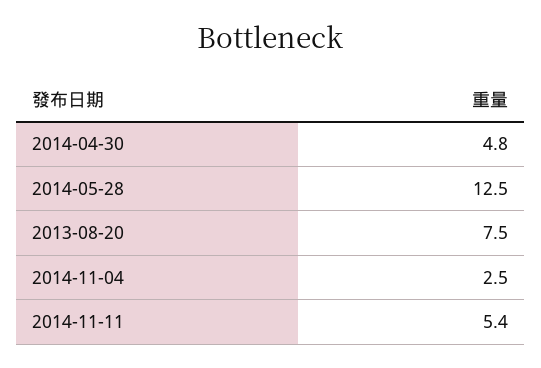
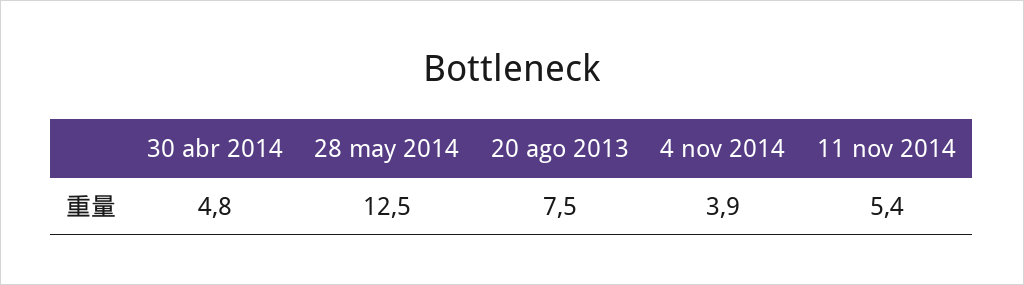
2014-11-04: 2.5 -> 3.9

